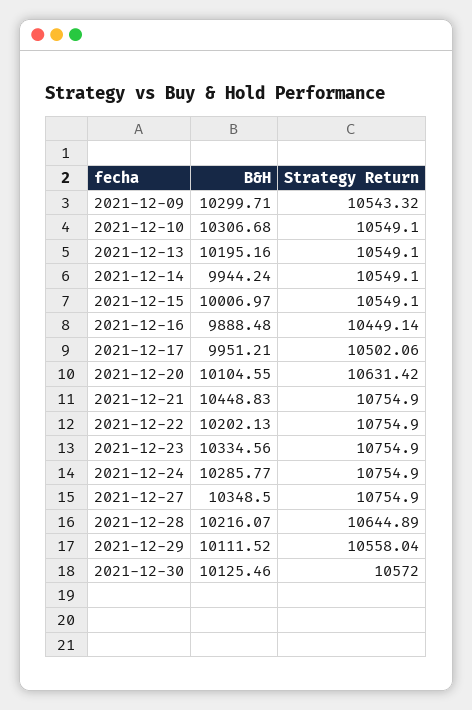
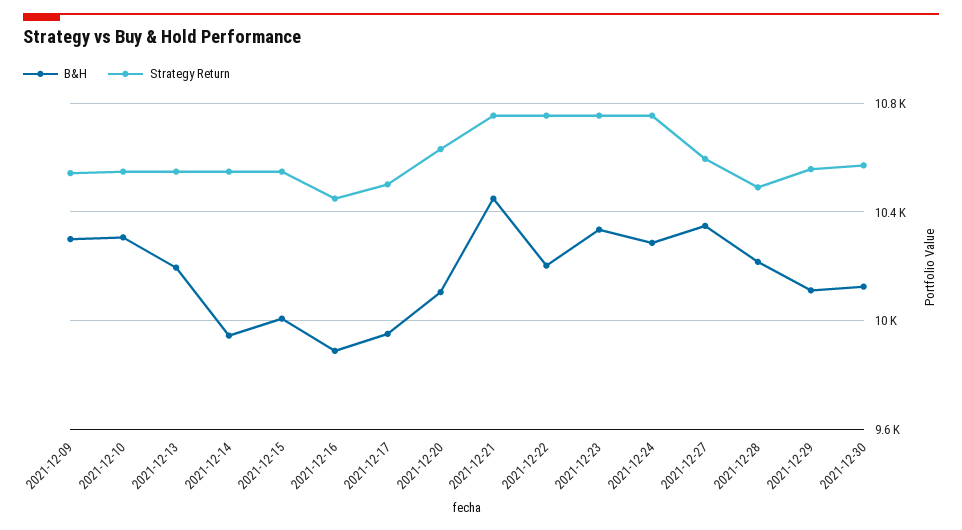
Strategy Return, 2021-12-27: 10754.9 -> 10600
Strategy Return, 2021-12-28: 10644.89 -> 10500

